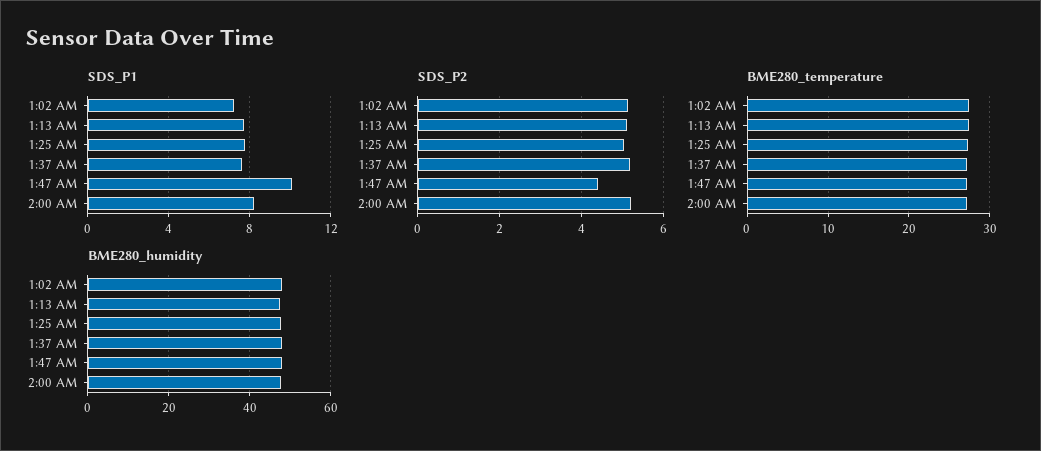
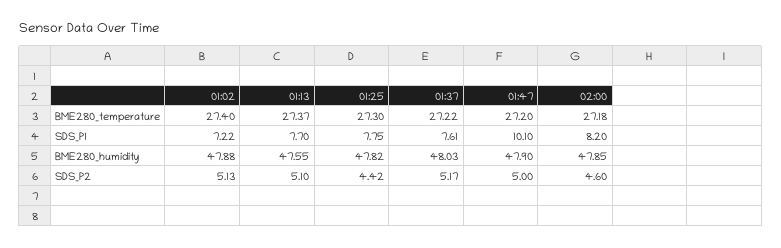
SDS_P2, 1:25 AM: 5 -> 4.42
SDS_P2, 1:47 AM: 4.4 -> 5
SDS_P2, 2:00 AM: 5.2 -> 4.6

